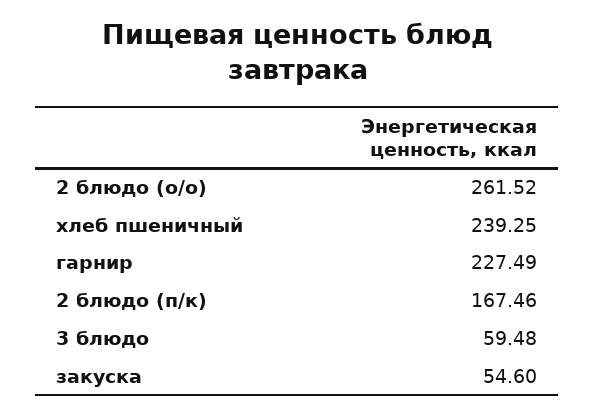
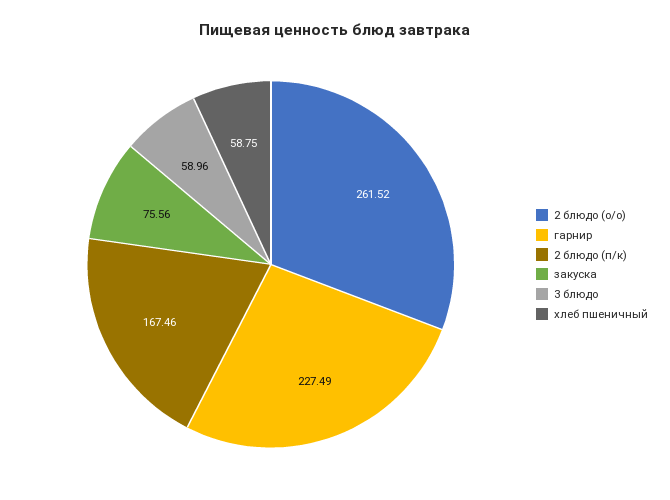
хлеб пшеничный: 239.25 -> 58.75
3 блюдо: 59.48 -> 58.96
закуска: 54.6 -> 75.56

